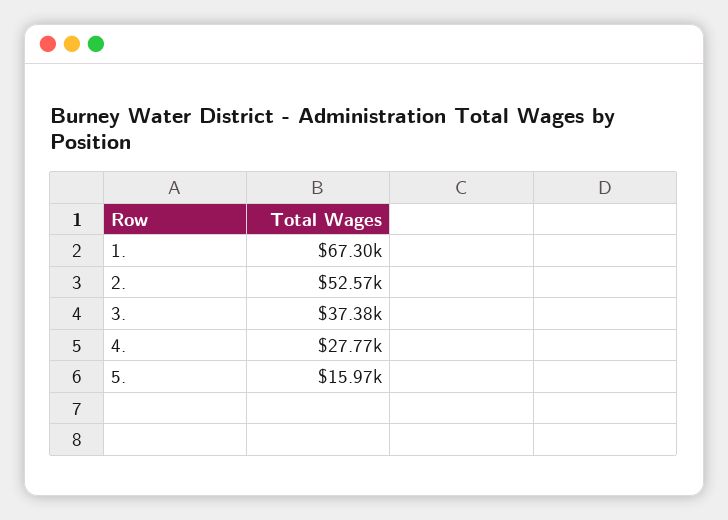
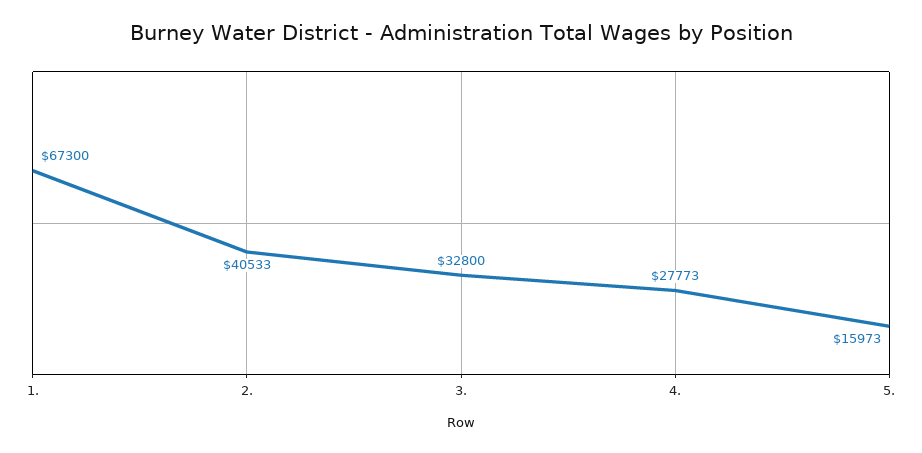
2.: 52570 -> 40533
3.: 37380 -> 32800

